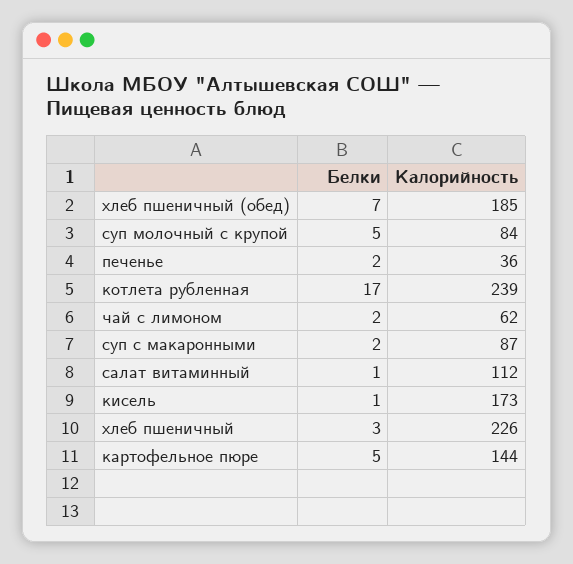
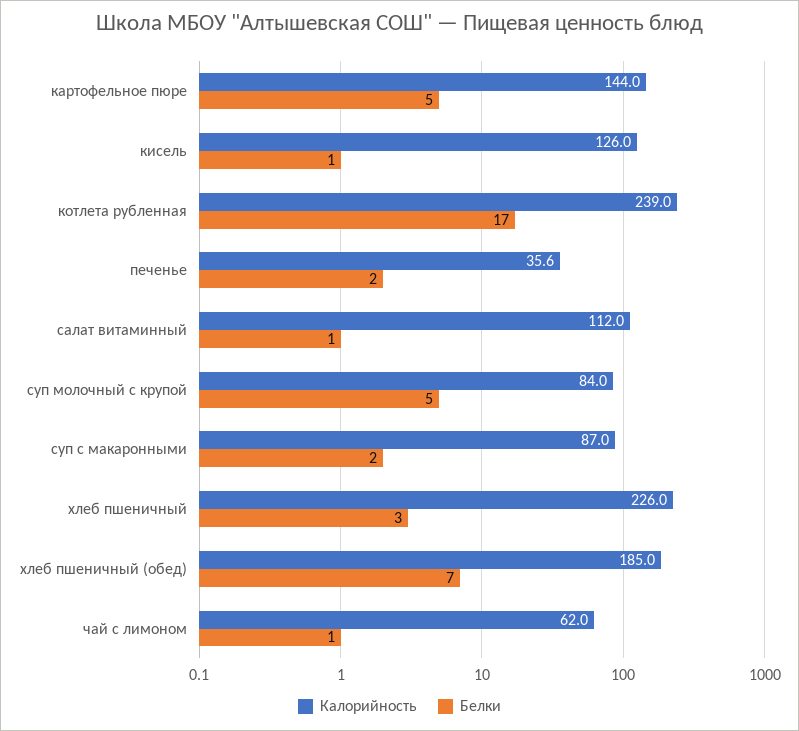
Белки, чай с лимоном: 2 -> 1
Калорийность, кисель: 173 -> 126

